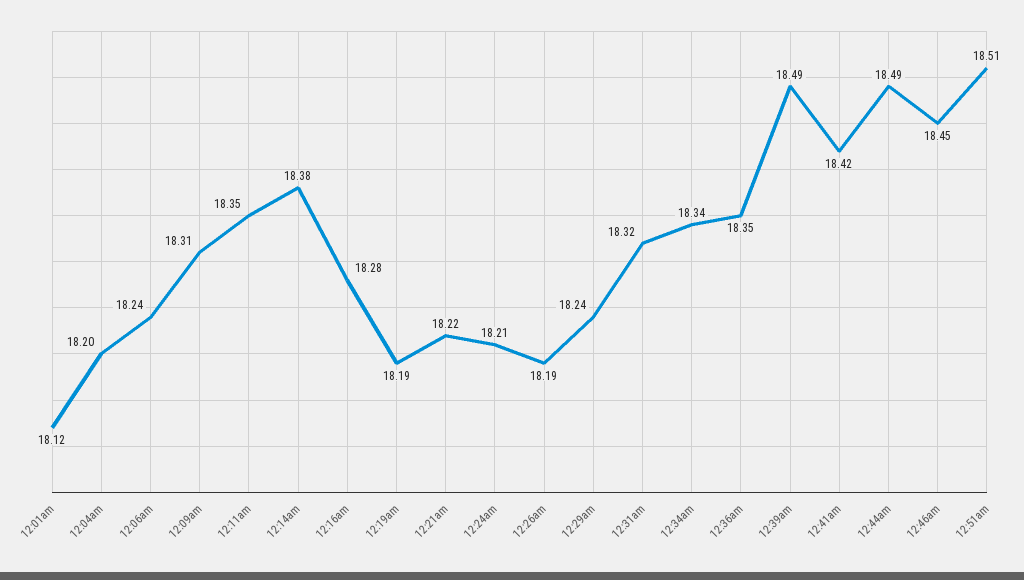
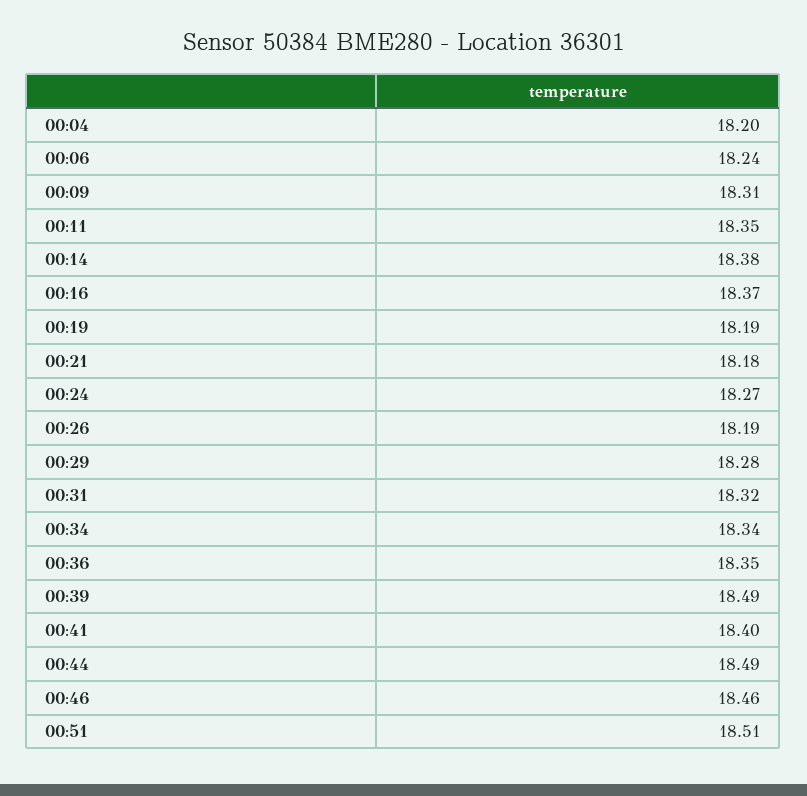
12:01am: 18.12 -> none
12:16am: 18.28 -> 18.37
12:21am: 18.22 -> 18.18
12:24am: 18.21 -> 18.27
12:29am: 18.24 -> 18.28
12:41am: 18.42 -> 18.4
12:46am: 18.45 -> 18.46

